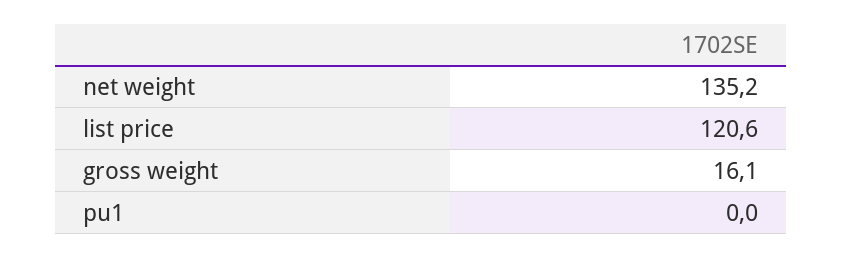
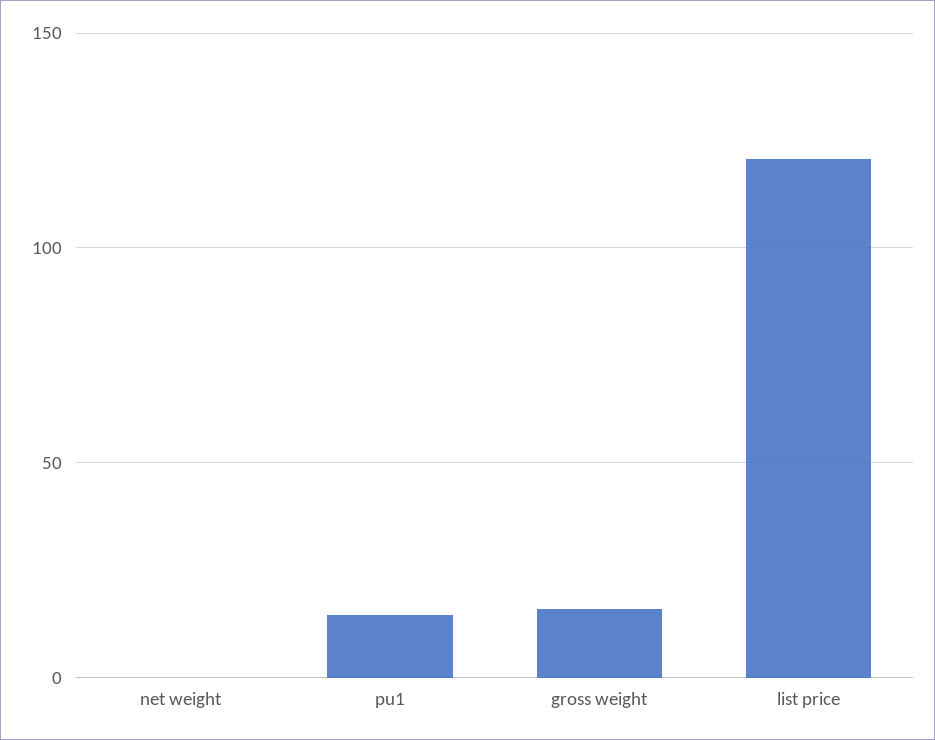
net weight: 135.2 -> 0
pu1: 0 -> 15

